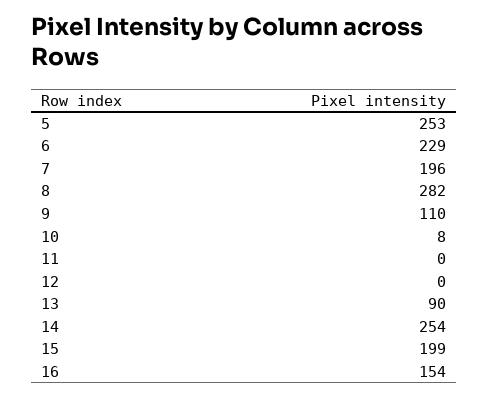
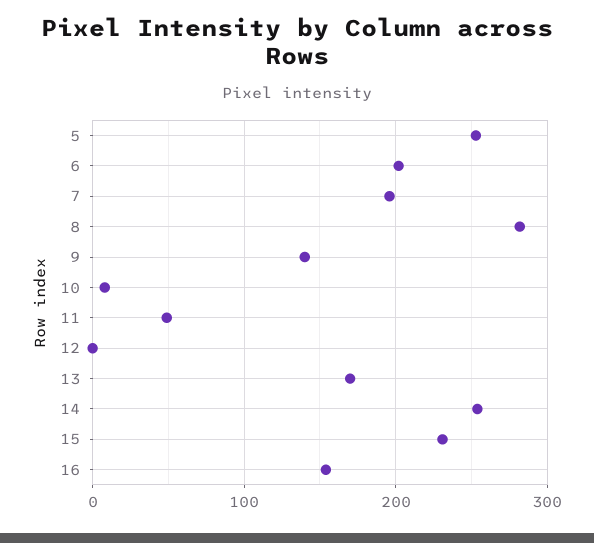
6: 229 -> 200
9: 110 -> 140
11: 0 -> 50
13: 90 -> 170
15: 199 -> 230

